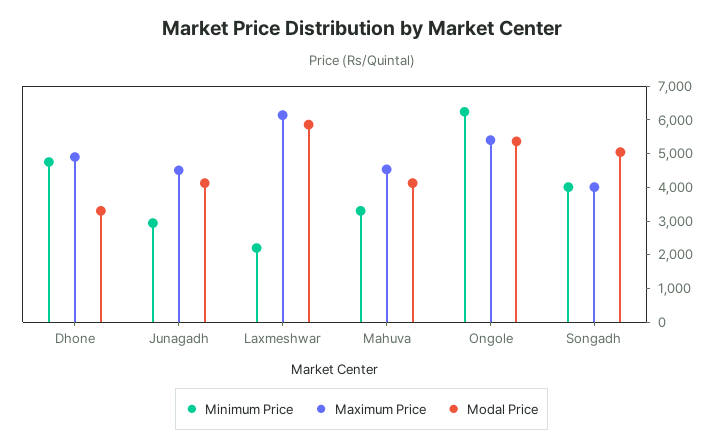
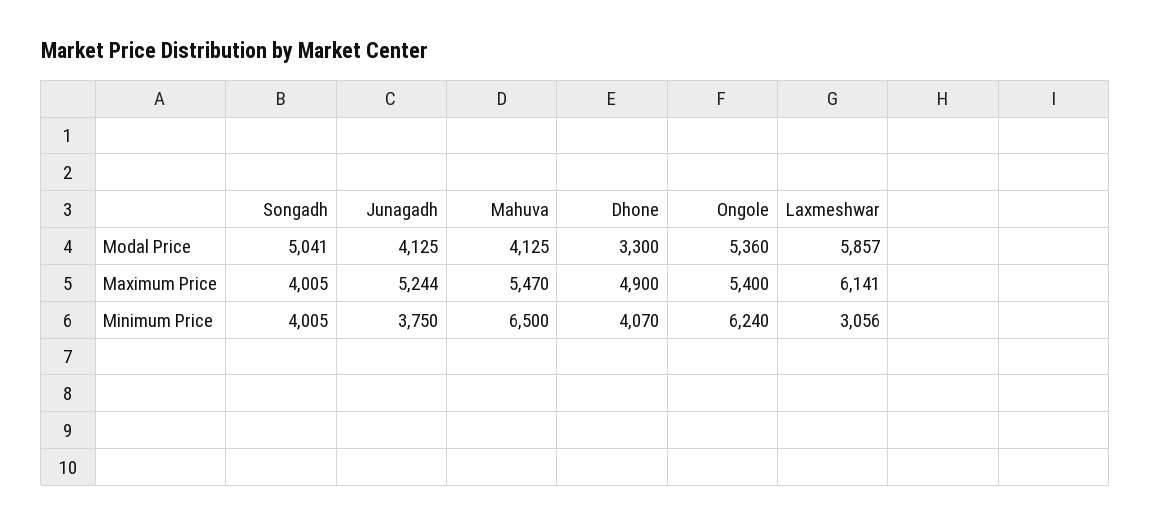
Minimum Price, Dhone: 4750 -> 4070
Minimum Price, Junagadh: 3000 -> 3750
Maximum Price, Junagadh: 4500 -> 5244
Minimum Price, Laxmeshwar: 2250 -> 3056
Minimum Price, Mahuva: 3250 -> 6500
Maximum Price, Mahuva: 4500 -> 5470

